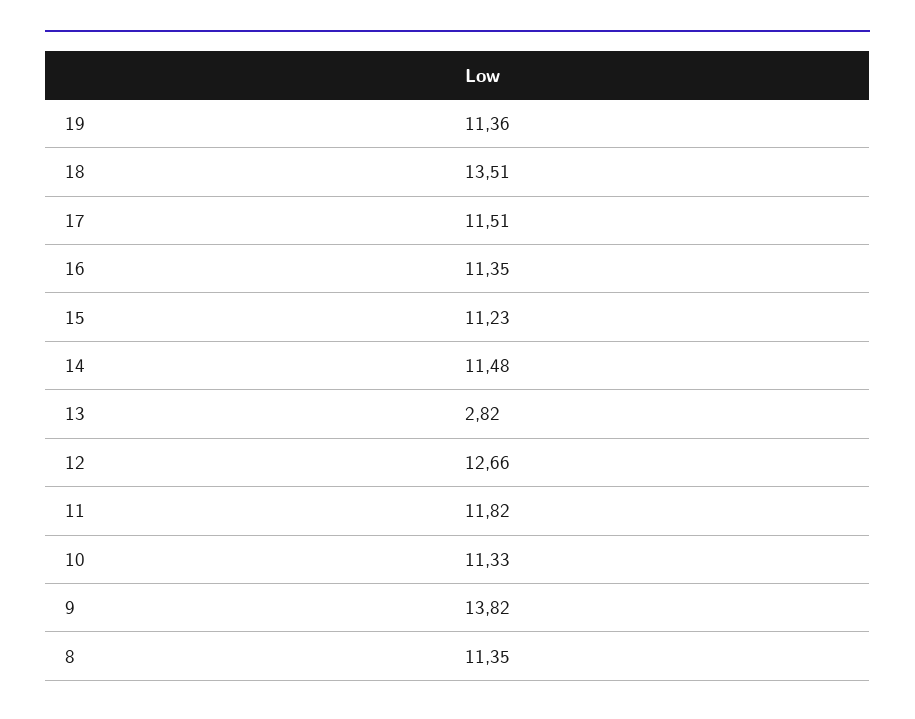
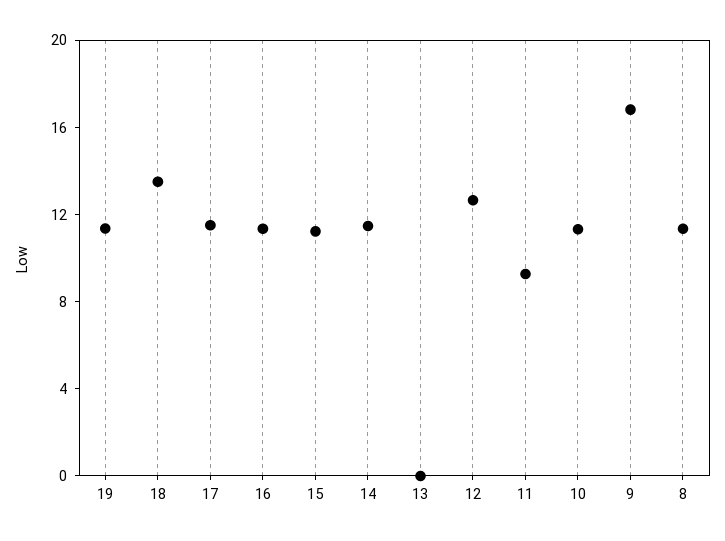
13: 2.82 -> 0
11: 11.82 -> 9
9: 13.82 -> 17

